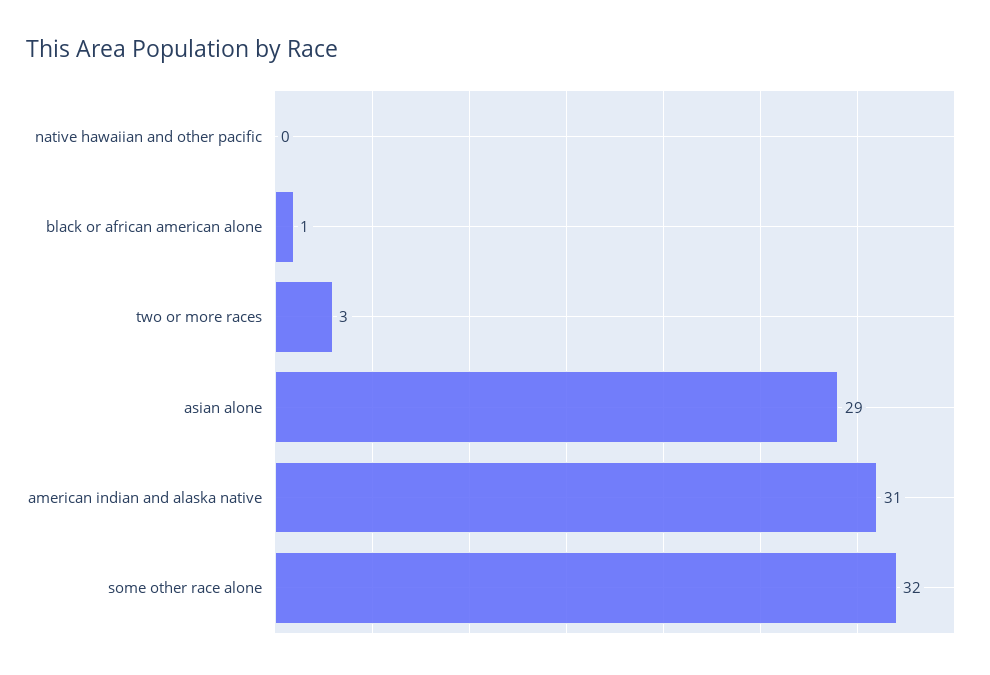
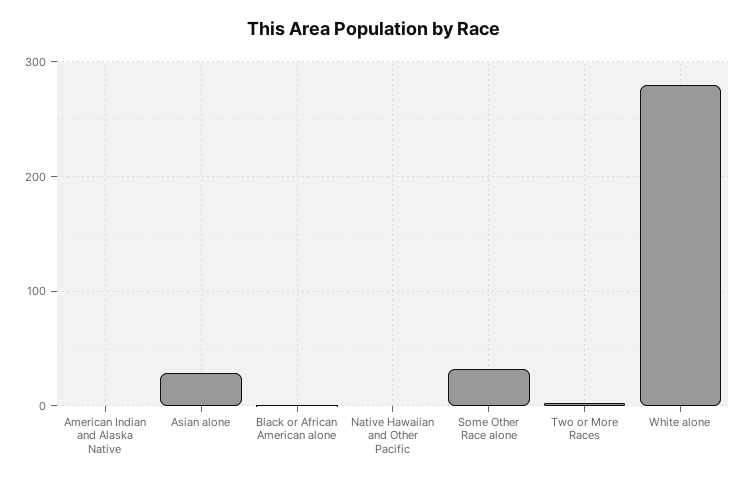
american indian and alaska native: 31 -> 0
White alone: none -> 280

